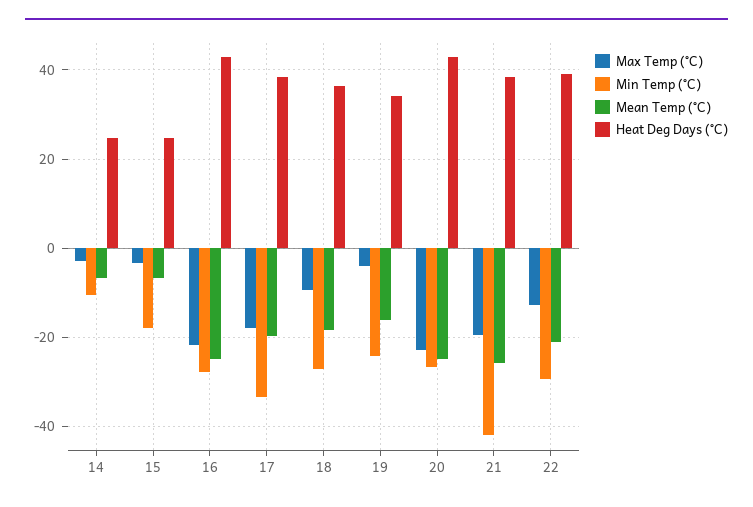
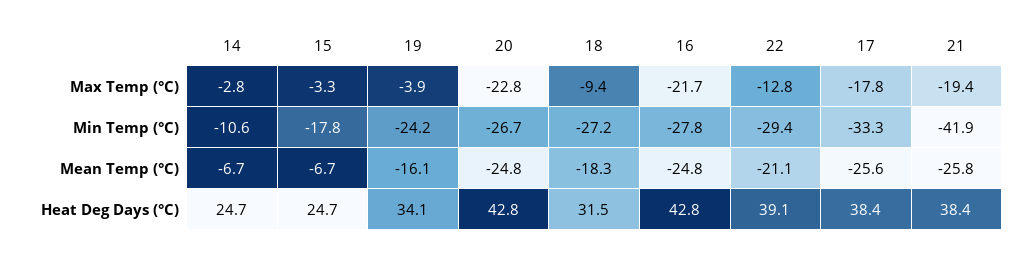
Mean Temp (°C), 17: -20 -> -25.6
Heat Deg Days (°C), 18: 36 -> 31.5

